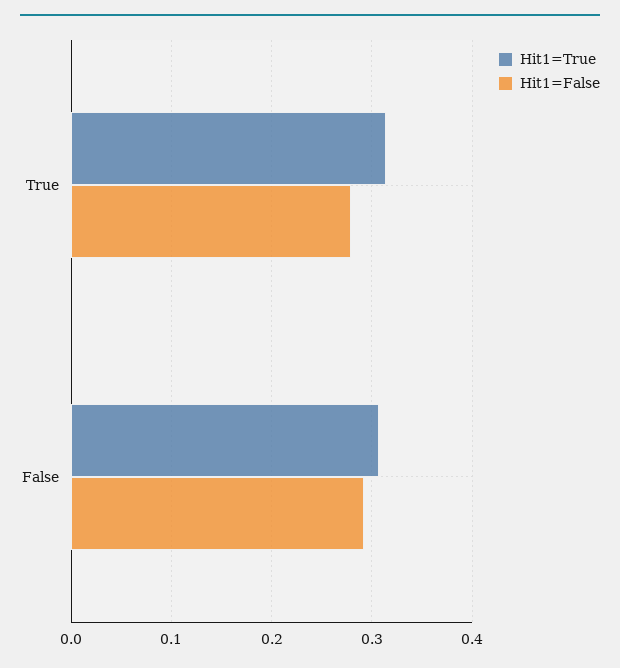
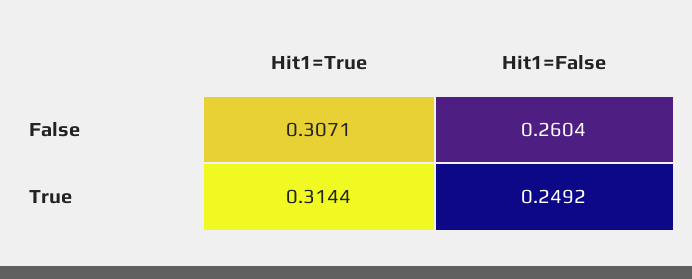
Hit1=False, True: 0.28 -> 0.2492
Hit1=False, False: 0.29 -> 0.2604

